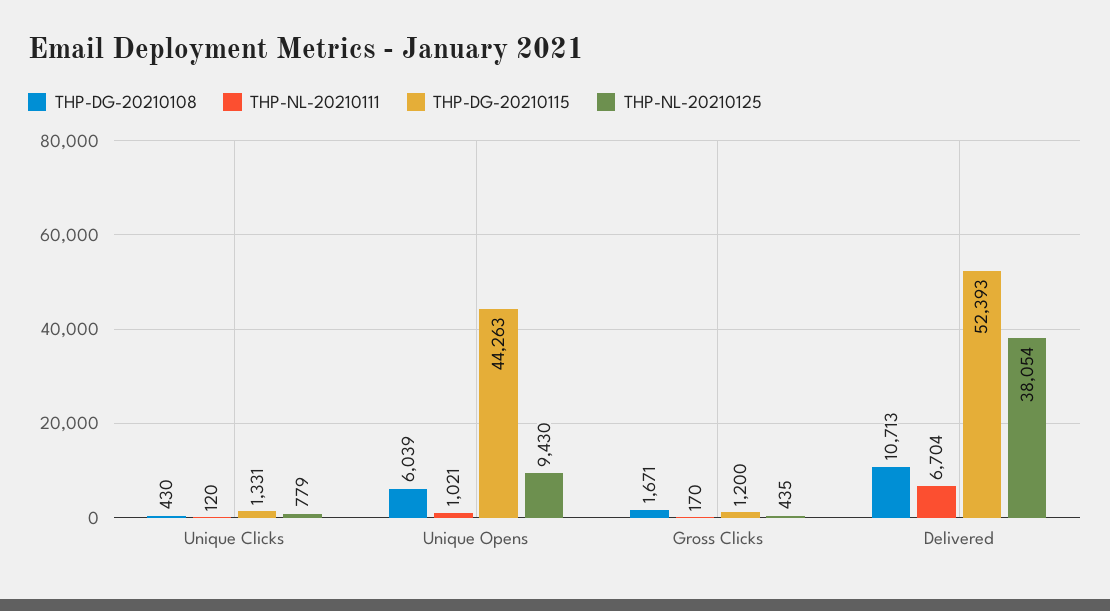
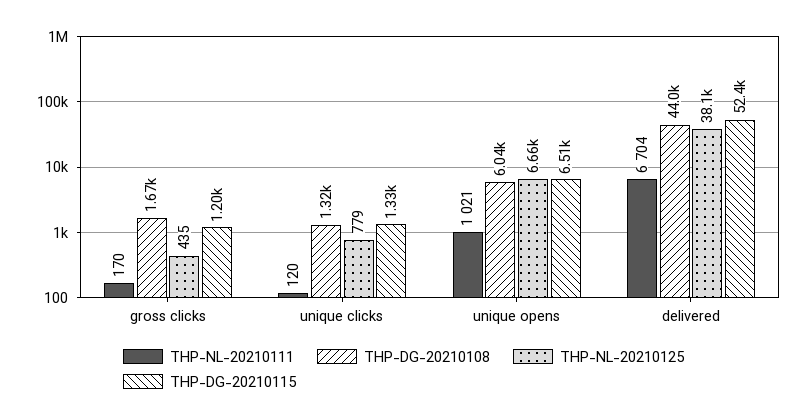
THP-DG-20210108, Unique Clicks: 430 -> 1320
THP-DG-20210115, Unique Opens: 44263 -> 6510
THP-NL-20210125, Unique Opens: 9430 -> 6660
THP-DG-20210108, Delivered: 10713 -> 44000

